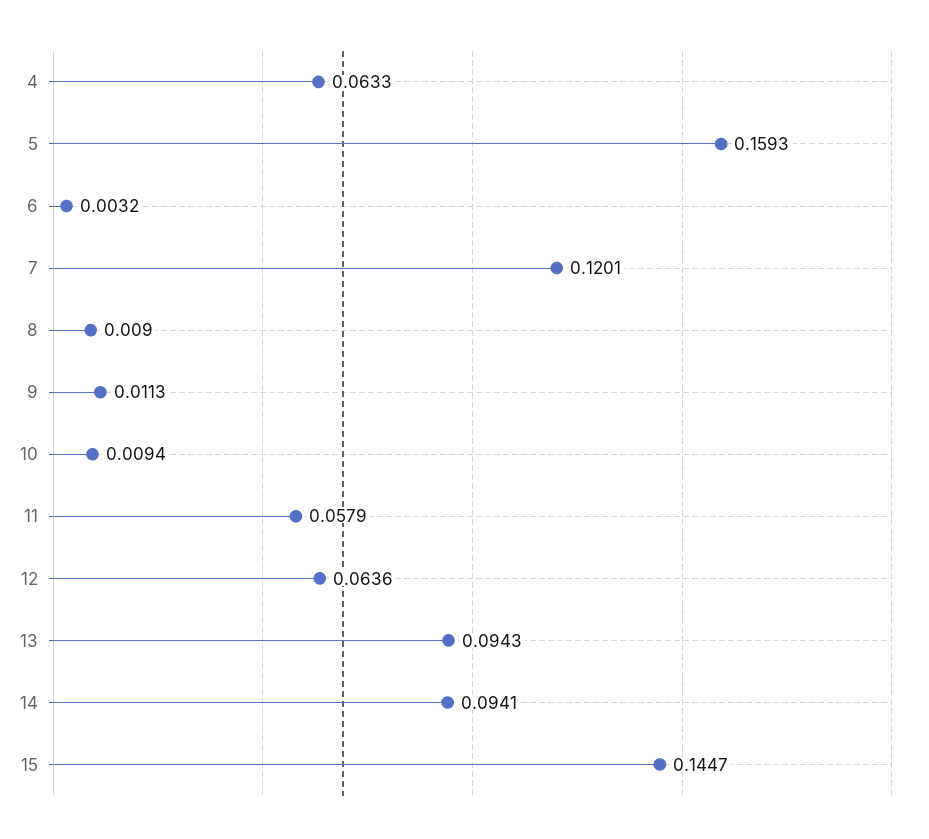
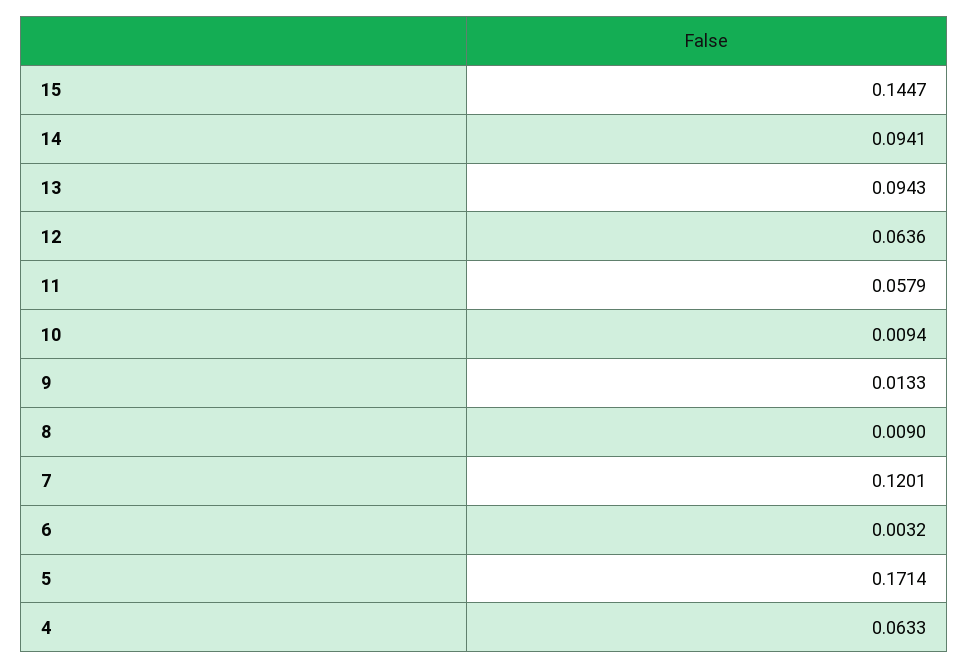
5: 0.1593 -> 0.1714
9: 0.0113 -> 0.0133

